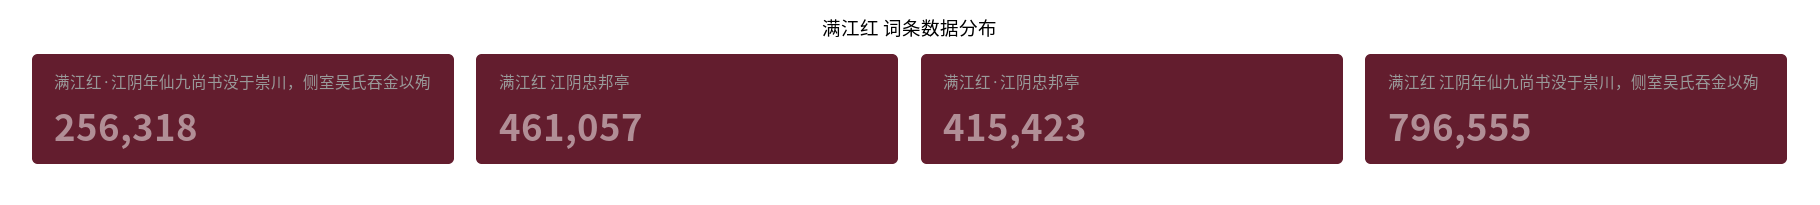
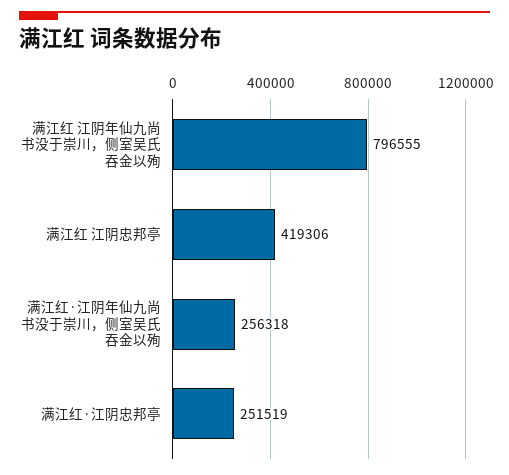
满江红 江阴忠邦亭: 461057 -> 419306
满江红·江阴忠邦亭: 415423 -> 251519

